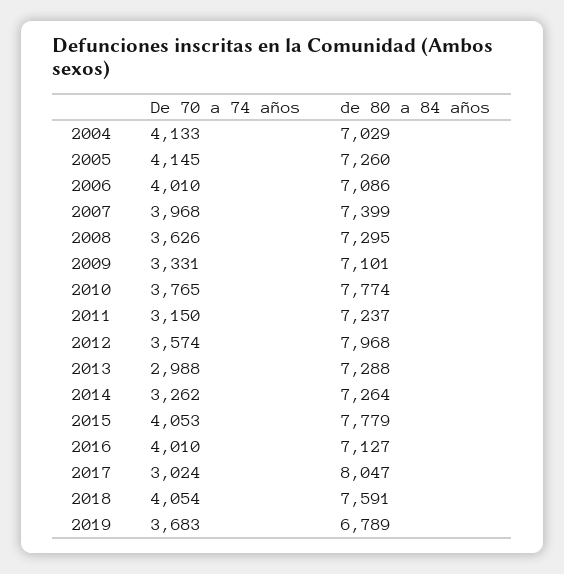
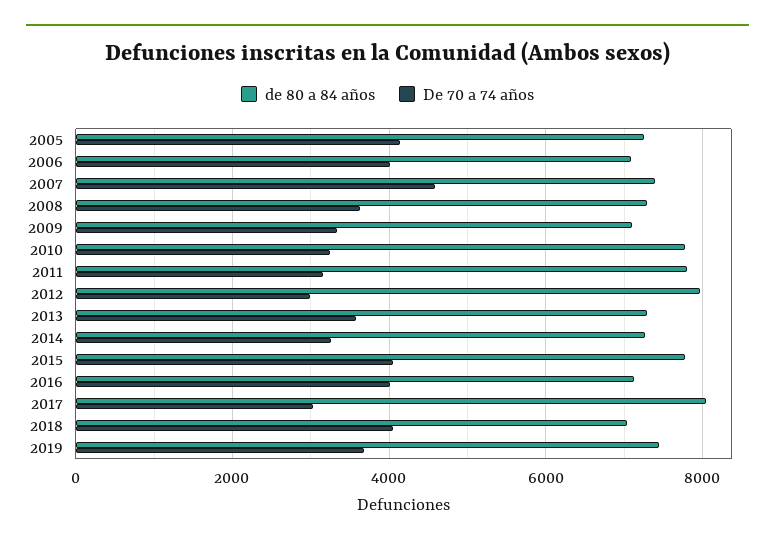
De 70 a 74 años, 2004: 4133 -> none
de 80 a 84 años, 2004: 7029 -> none
De 70 a 74 años, 2007: 3968 -> 4600
De 70 a 74 años, 2010: 3765 -> 3200
de 80 a 84 años, 2011: 7237 -> 7800
De 70 a 74 años, 2012: 3574 -> 3000
De 70 a 74 años, 2013: 2988 -> 3600
de 80 a 84 años, 2018: 7591 -> 7000
de 80 a 84 años, 2019: 6789 -> 7400

